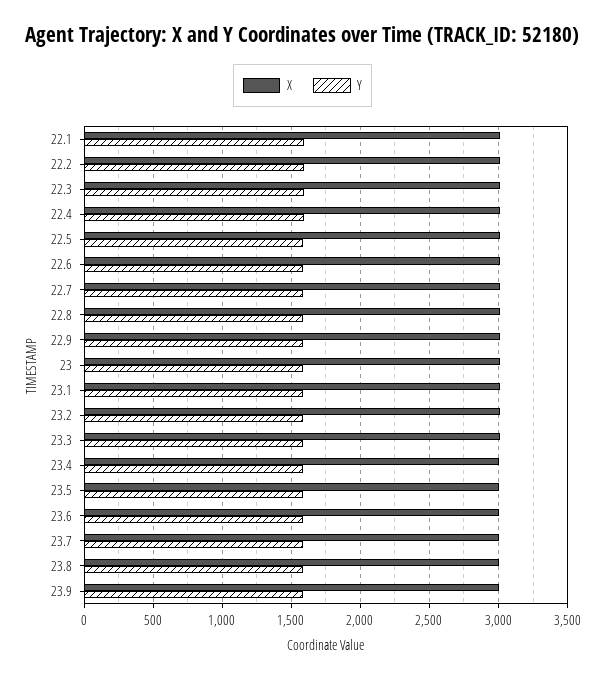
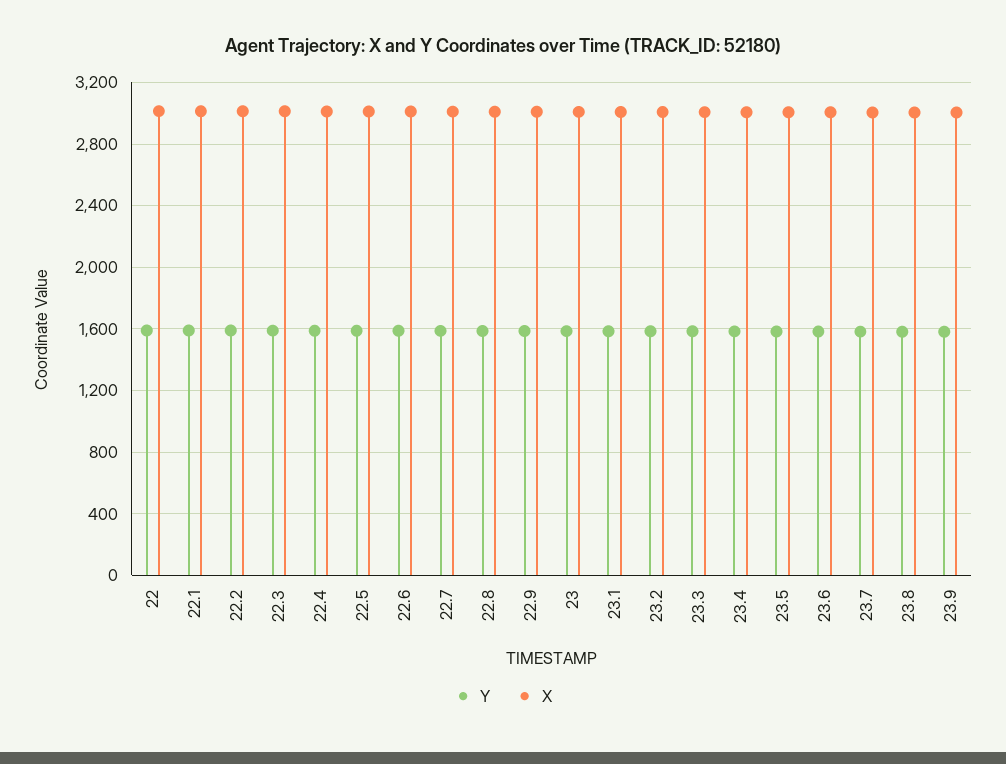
Y, 22: none -> 1600
X, 22: none -> 3000

